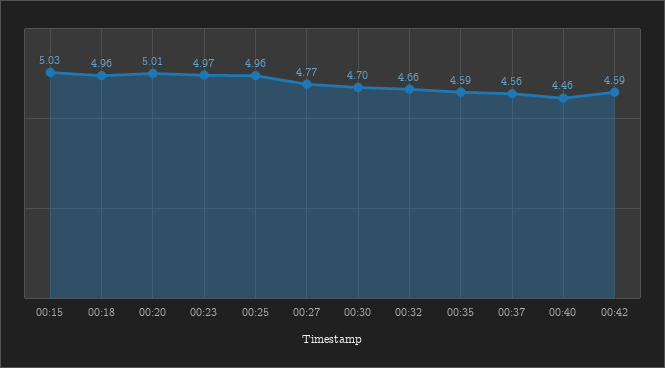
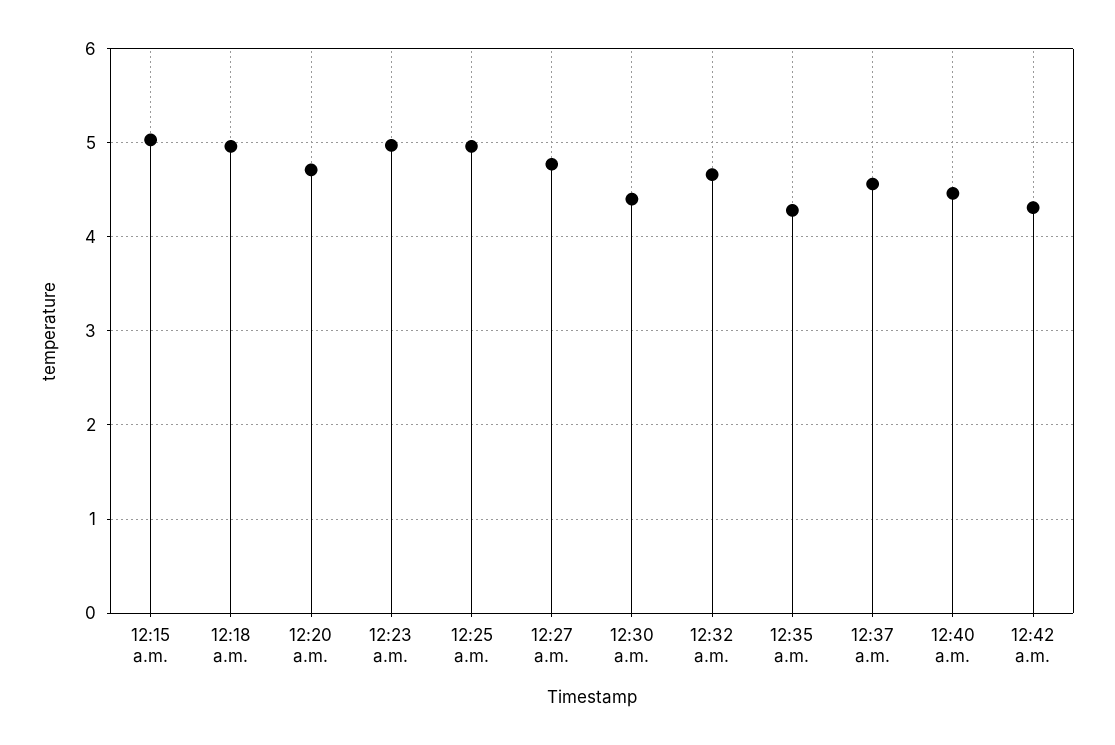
00:20: 5.01 -> 4.7
00:30: 4.7 -> 4.4
00:35: 4.59 -> 4.3
00:42: 4.59 -> 4.3

